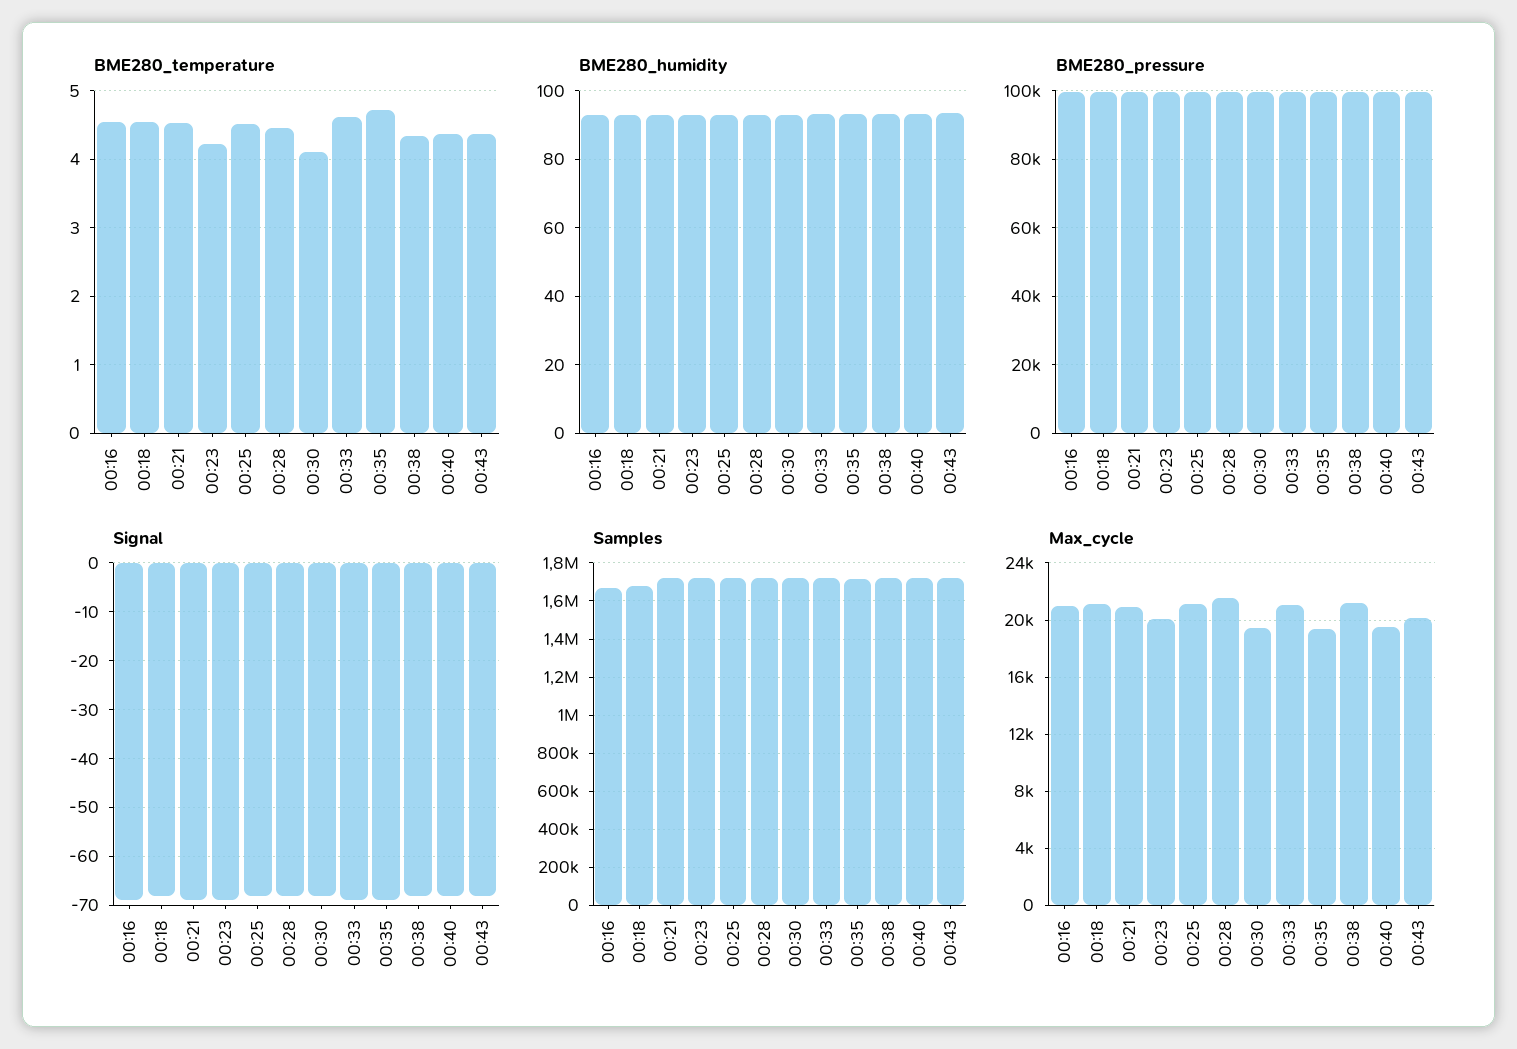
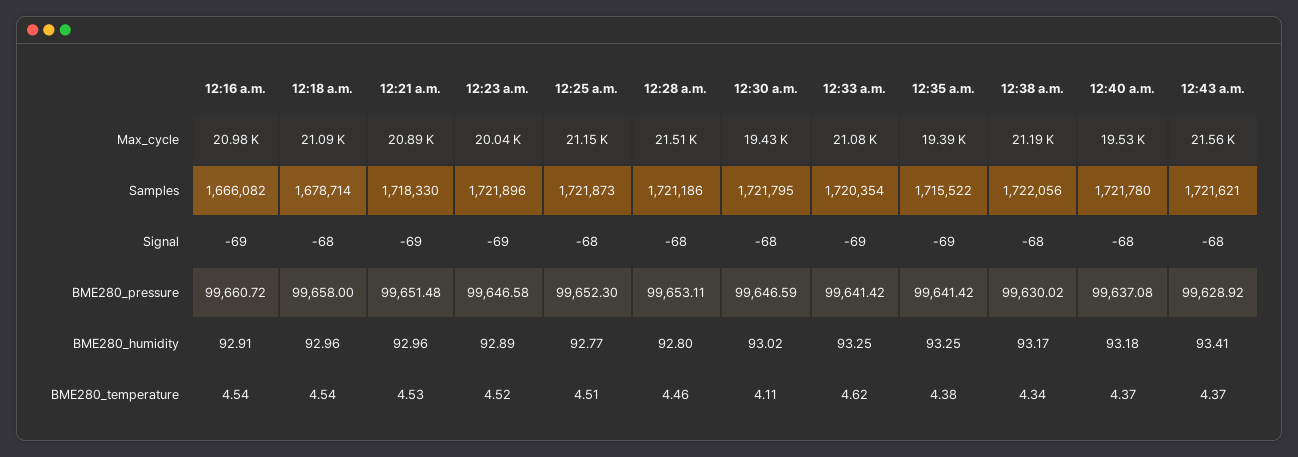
BME280_temperature, 00:23: 4.2 -> 4.52
BME280_temperature, 00:35: 4.7 -> 4.38
Max_cycle, 00:43: 20000 -> 21560

